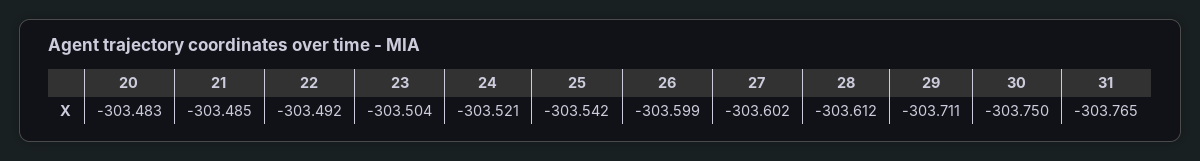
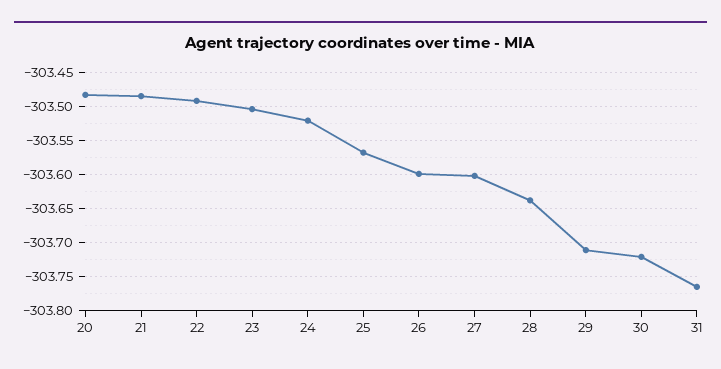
25: -303.542 -> -303.57
28: -303.612 -> -303.64
30: -303.75 -> -303.72

